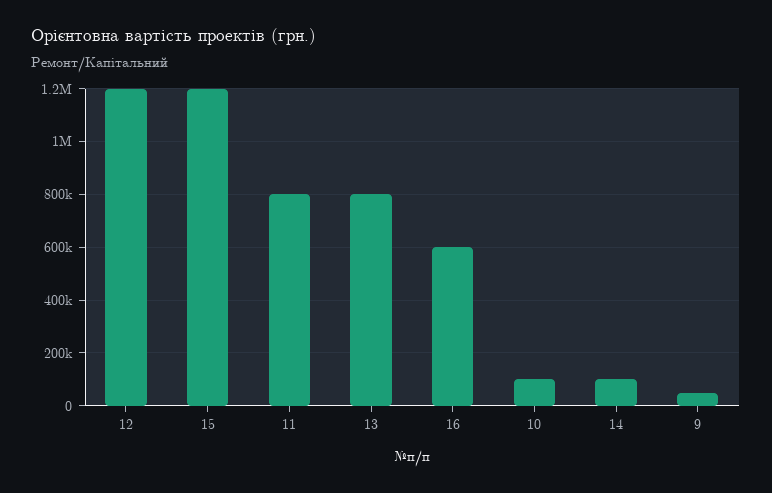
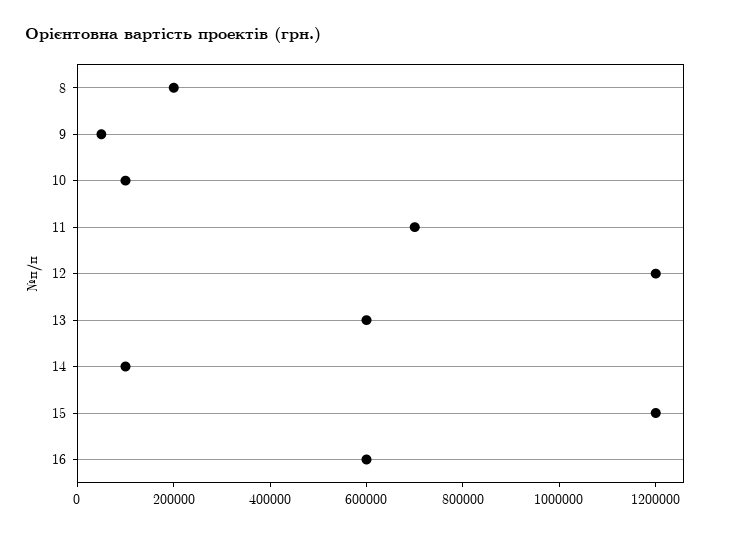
11: 800000 -> 700000
13: 800000 -> 600000
8: none -> 200000

